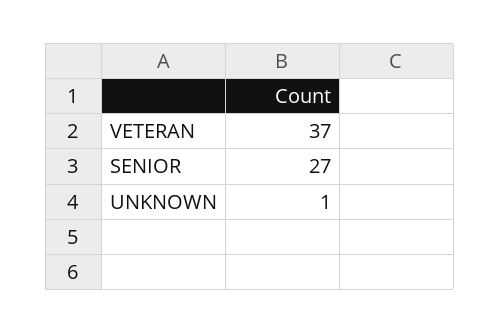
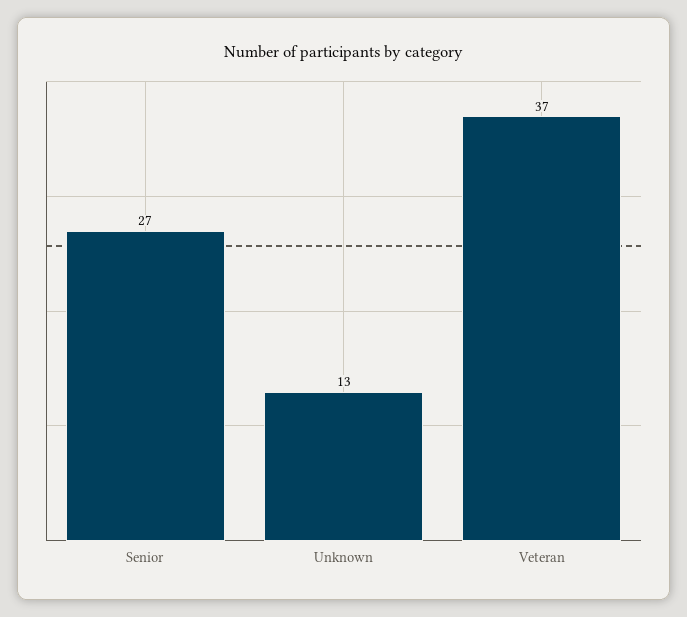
UNKNOWN: 1 -> 13

